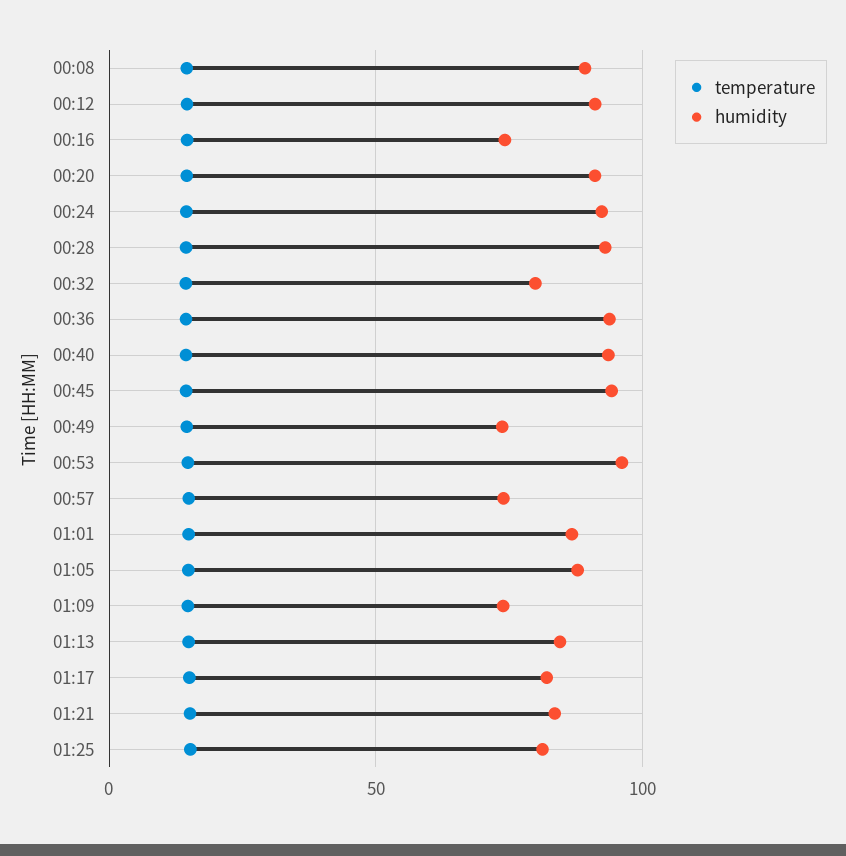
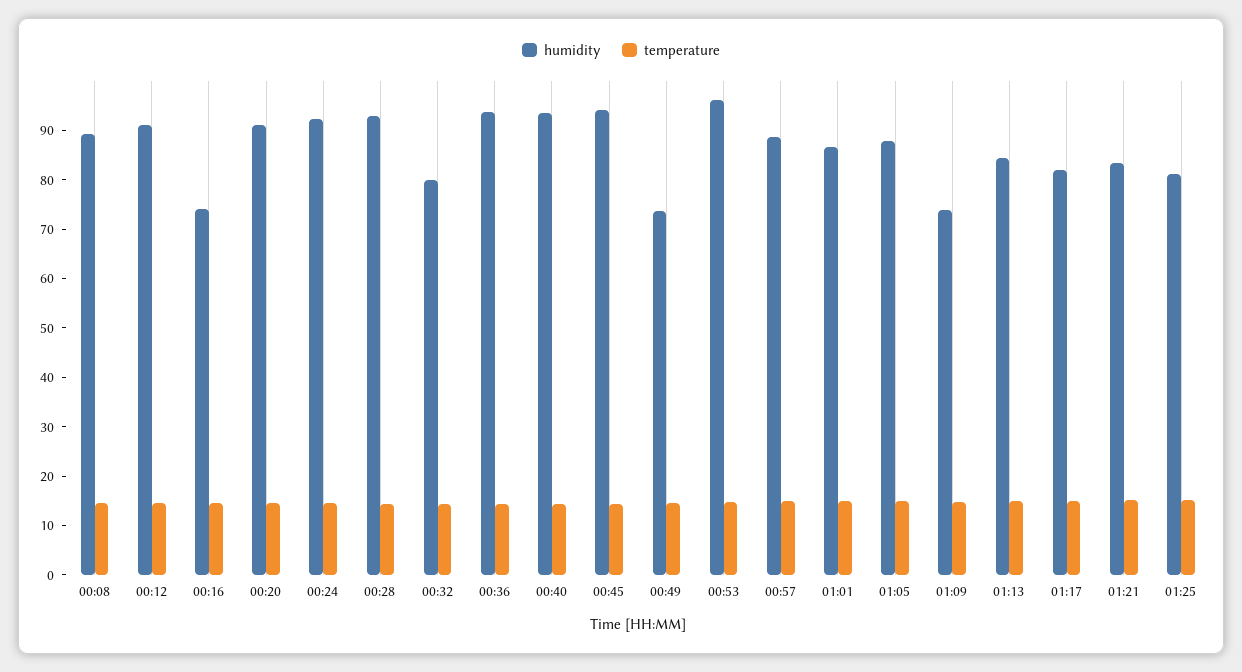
humidity, 00:57: 75 -> 88

